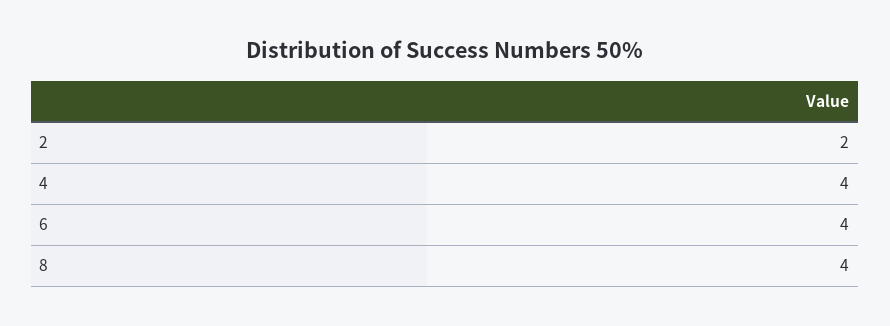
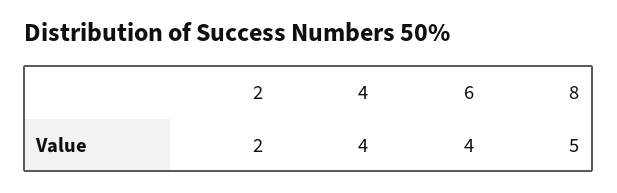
8: 4 -> 5

